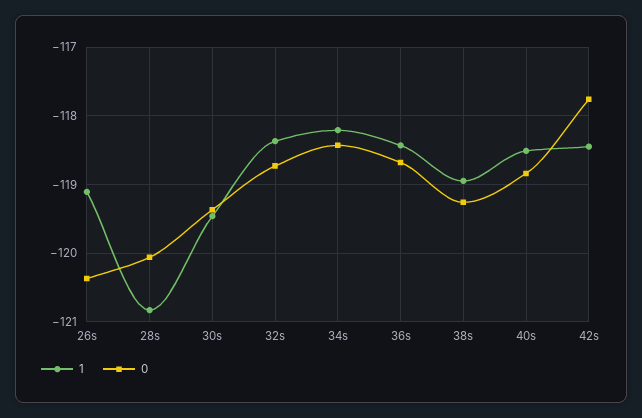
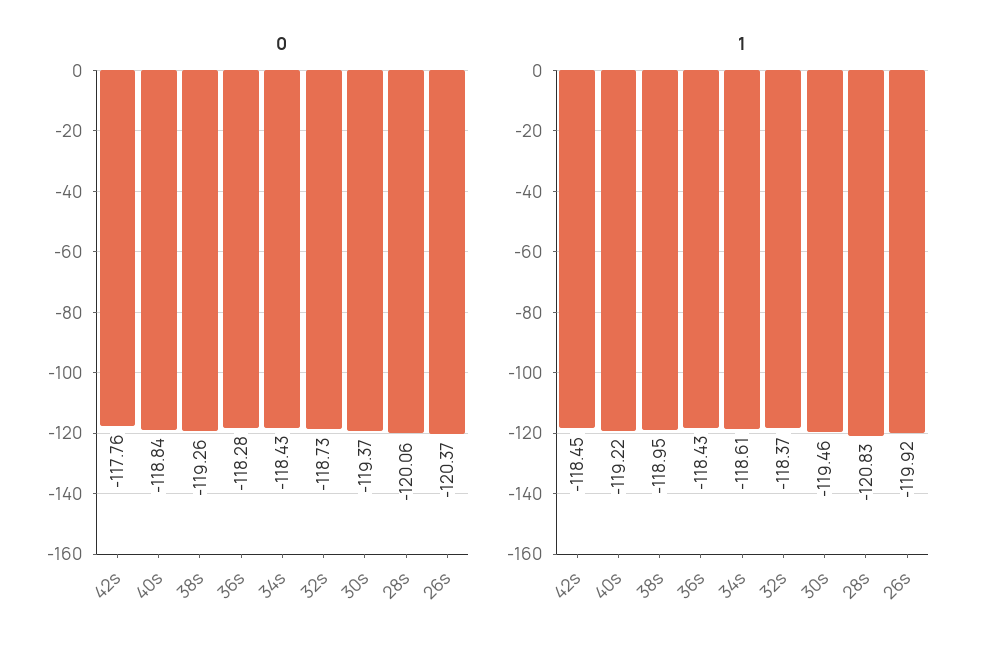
1, 26s: -119.1 -> -119.92
1, 34s: -118.2 -> -118.61
0, 36s: -118.7 -> -118.28
1, 40s: -118.5 -> -119.22

